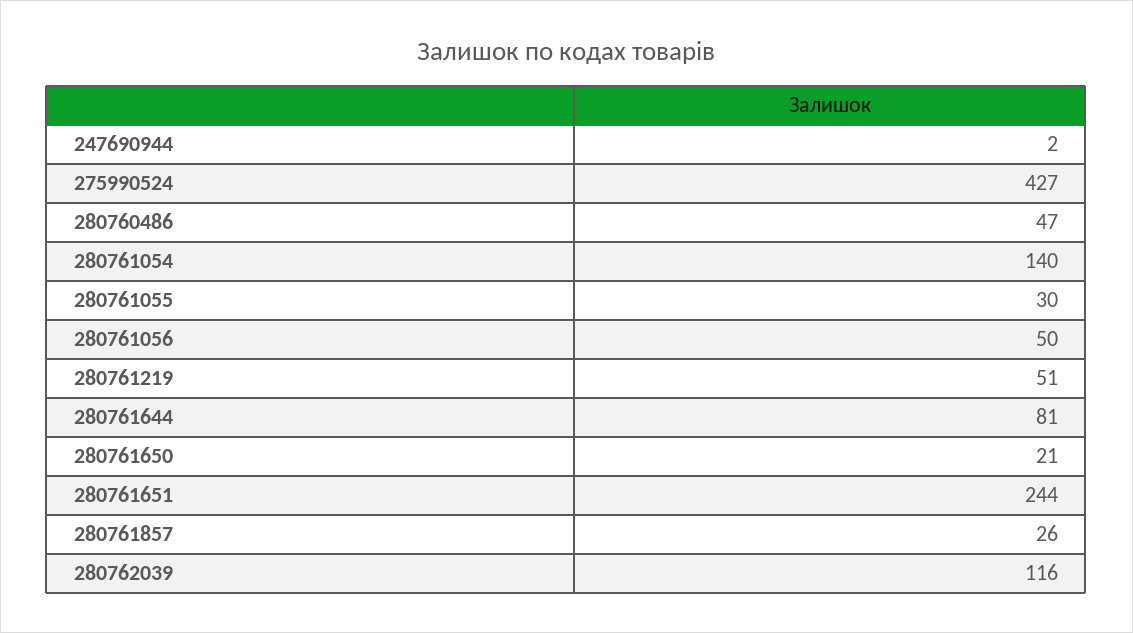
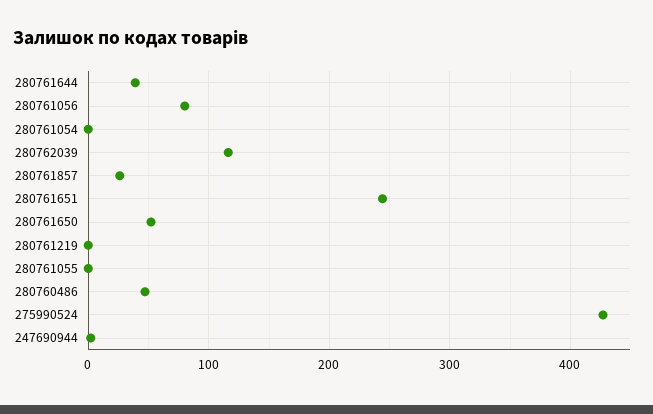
280761054: 140 -> 0
280761055: 30 -> 0
280761056: 50 -> 80
280761219: 51 -> 0
280761644: 81 -> 40
280761650: 21 -> 50

